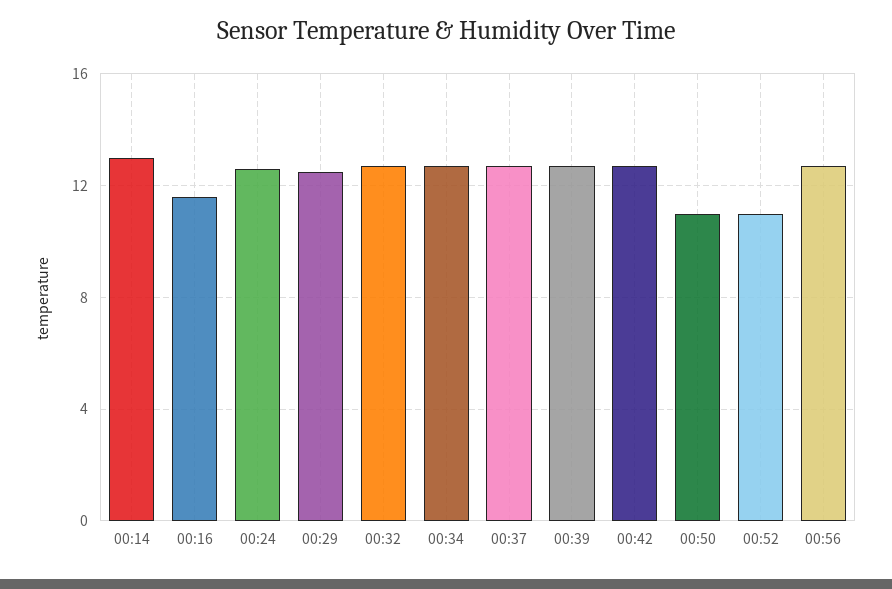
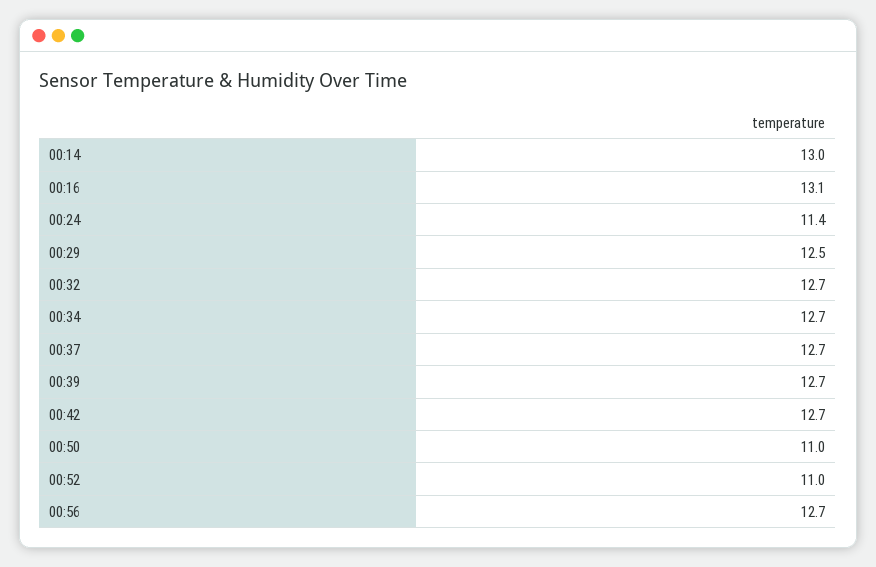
00:16: 11.5 -> 13.1
00:24: 12.5 -> 11.4

